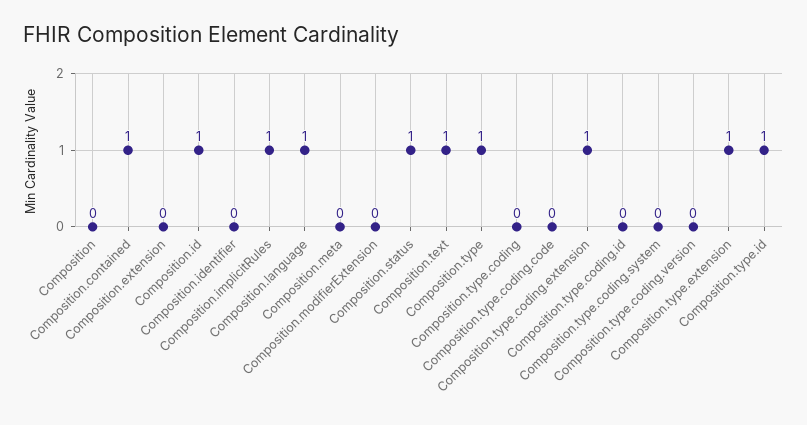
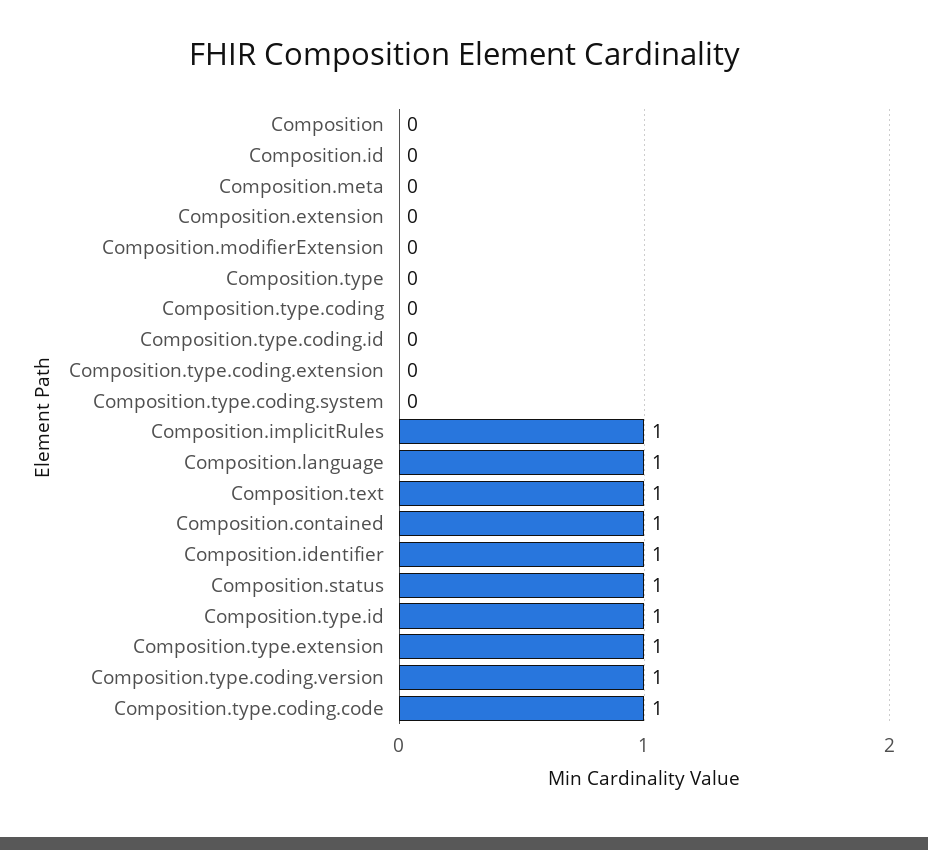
Composition.id: 1 -> 0
Composition.identifier: 0 -> 1
Composition.type: 1 -> 0
Composition.type.coding.code: 0 -> 1
Composition.type.coding.extension: 1 -> 0
Composition.type.coding.version: 0 -> 1

